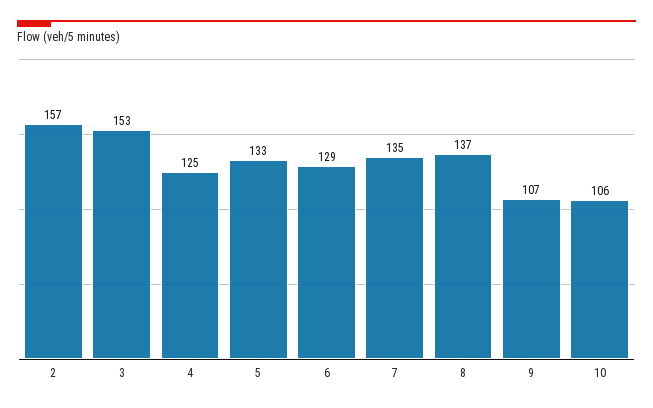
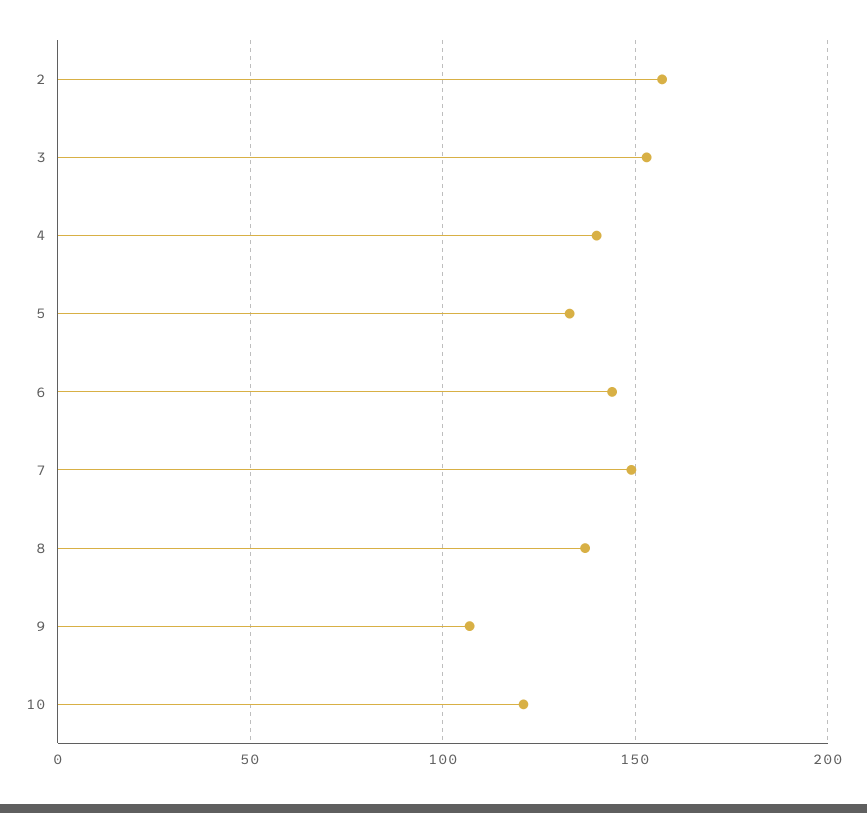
4: 125 -> 140
6: 129 -> 145
7: 135 -> 150
10: 106 -> 120

